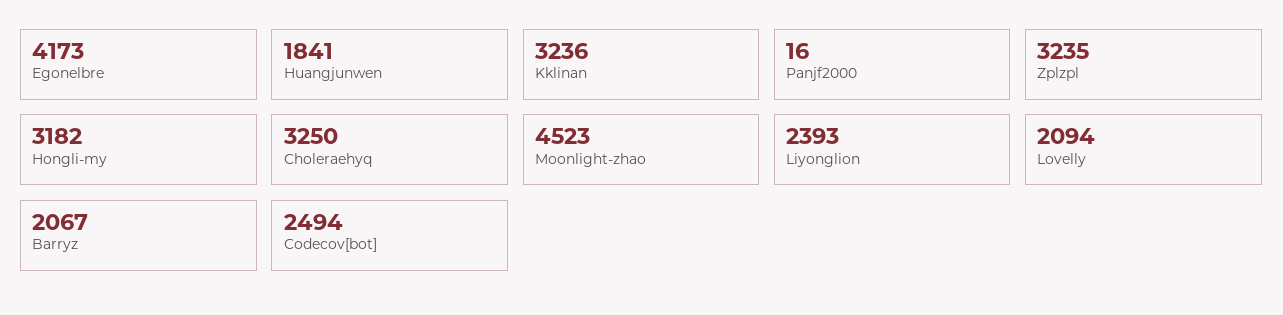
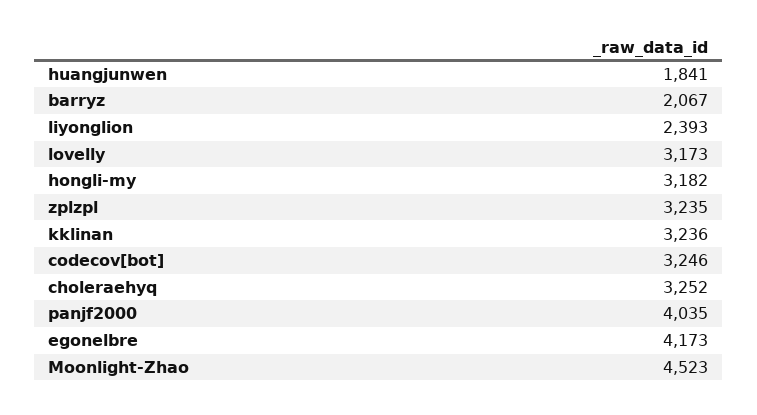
Panjf2000: 16 -> 4035
Choleraehyq: 3250 -> 3252
Lovelly: 2094 -> 3173
Codecov[bot]: 2494 -> 3246

